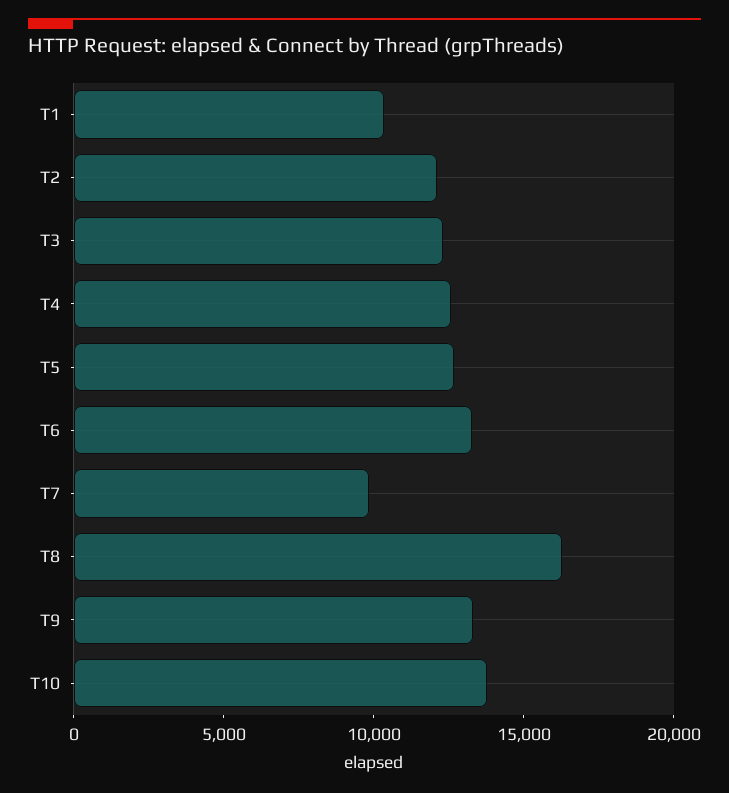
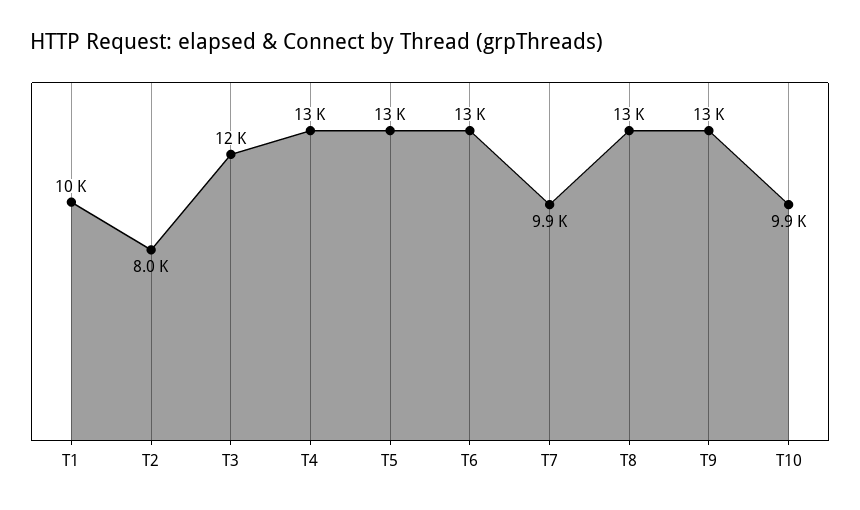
T2: 12000 -> 8000
T8: 16000 -> 13000
T10: 14000 -> 9900

